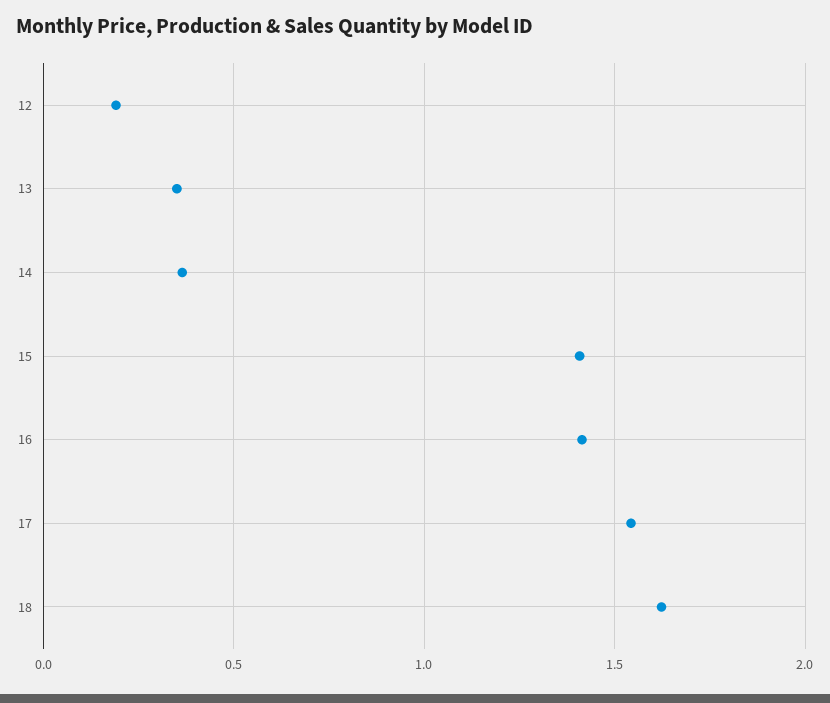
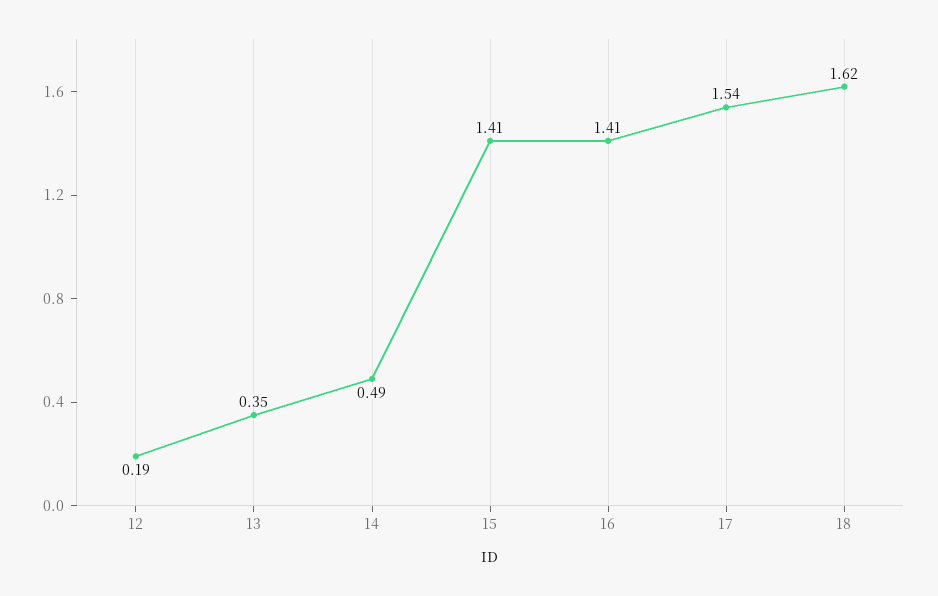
14: 0.35 -> 0.49

